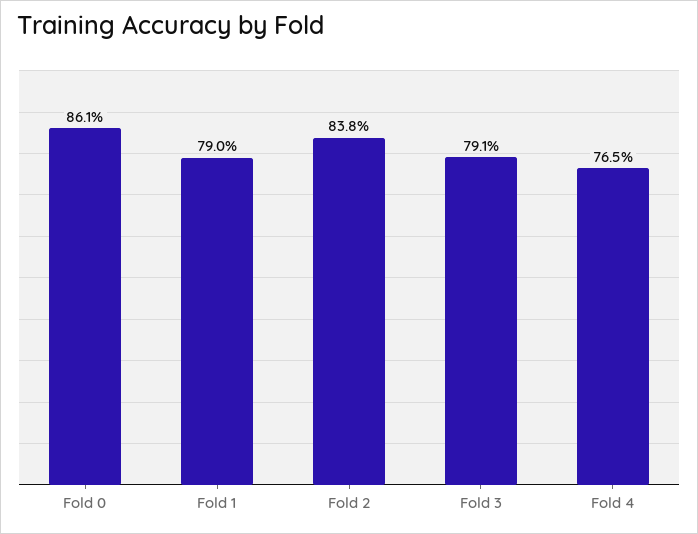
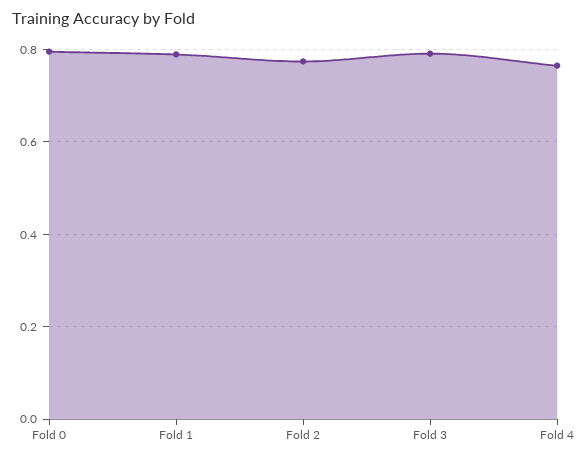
Fold 0: 0.861 -> 0.8
Fold 2: 0.838 -> 0.78

